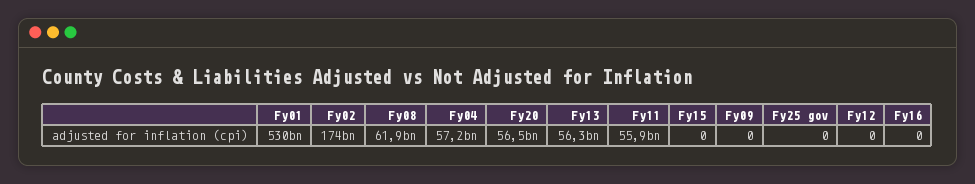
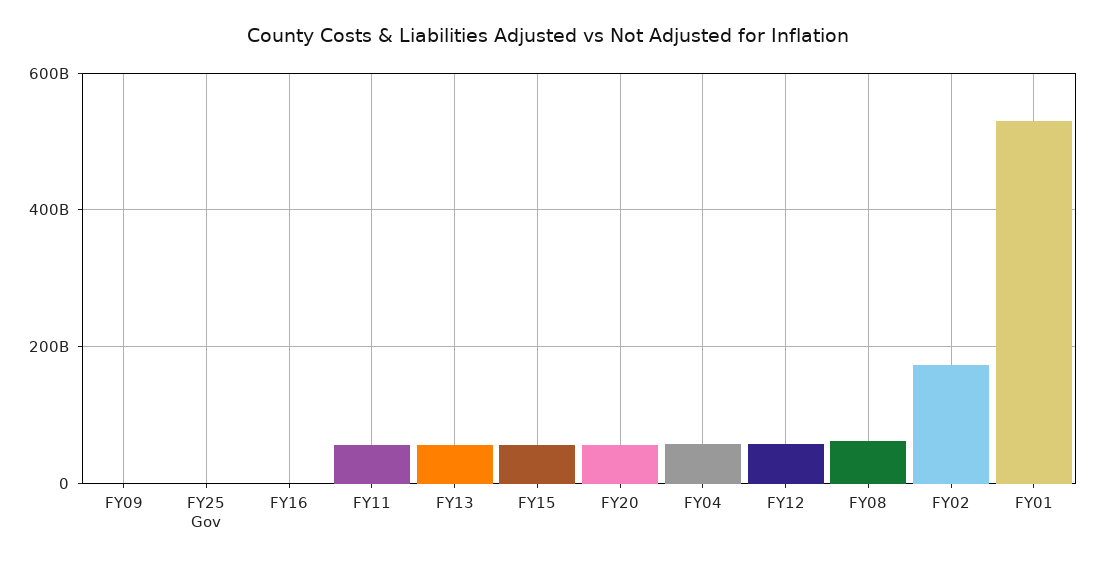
Fy15: 0 -> 60000000000
Fy12: 0 -> 60000000000

